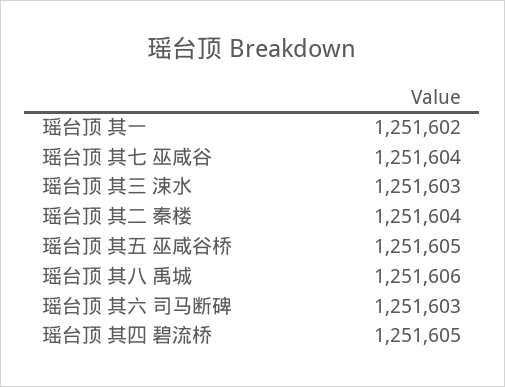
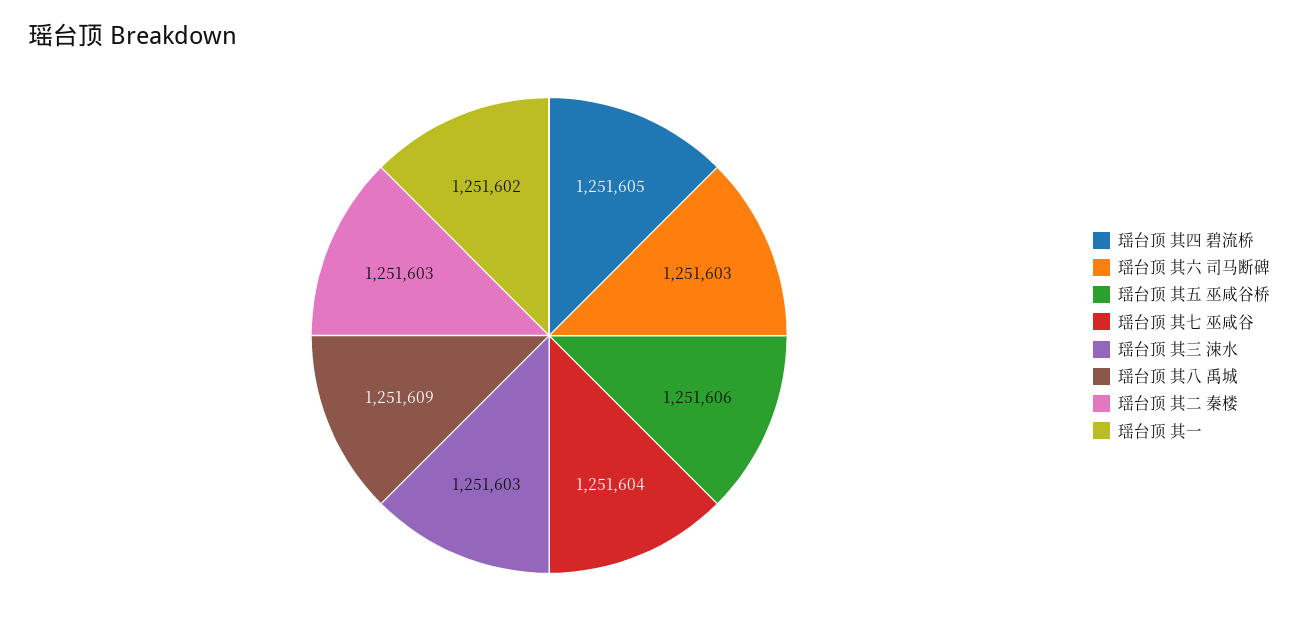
瑶台顶 其二 秦楼: 1251604 -> 1251603
瑶台顶 其五 巫咸谷桥: 1251605 -> 1251606
瑶台顶 其八 禹城: 1251606 -> 1251609

